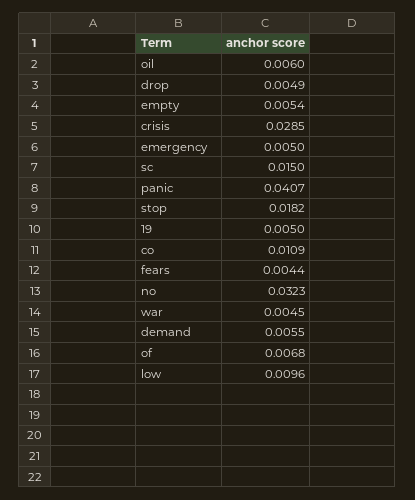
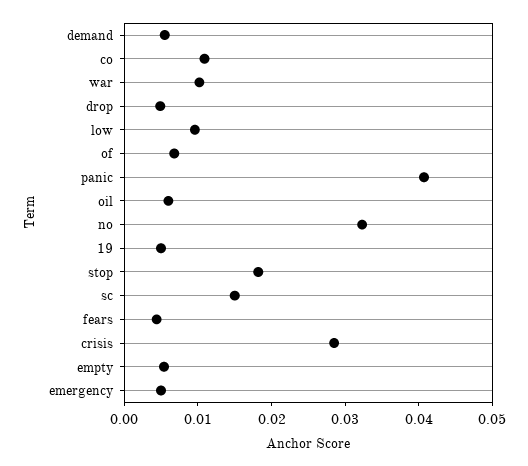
war: 0.0045 -> 0.01

